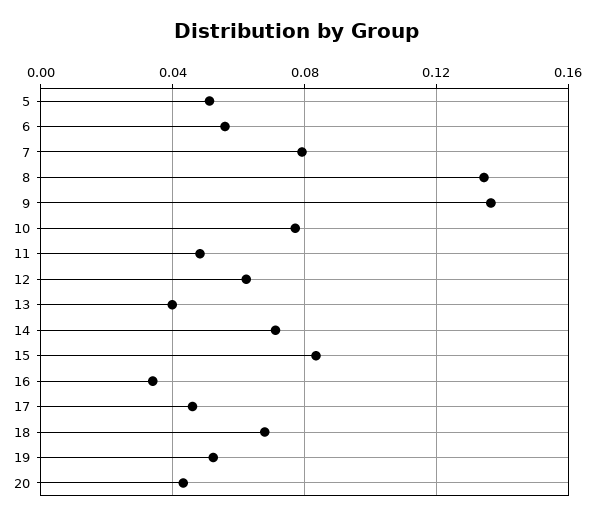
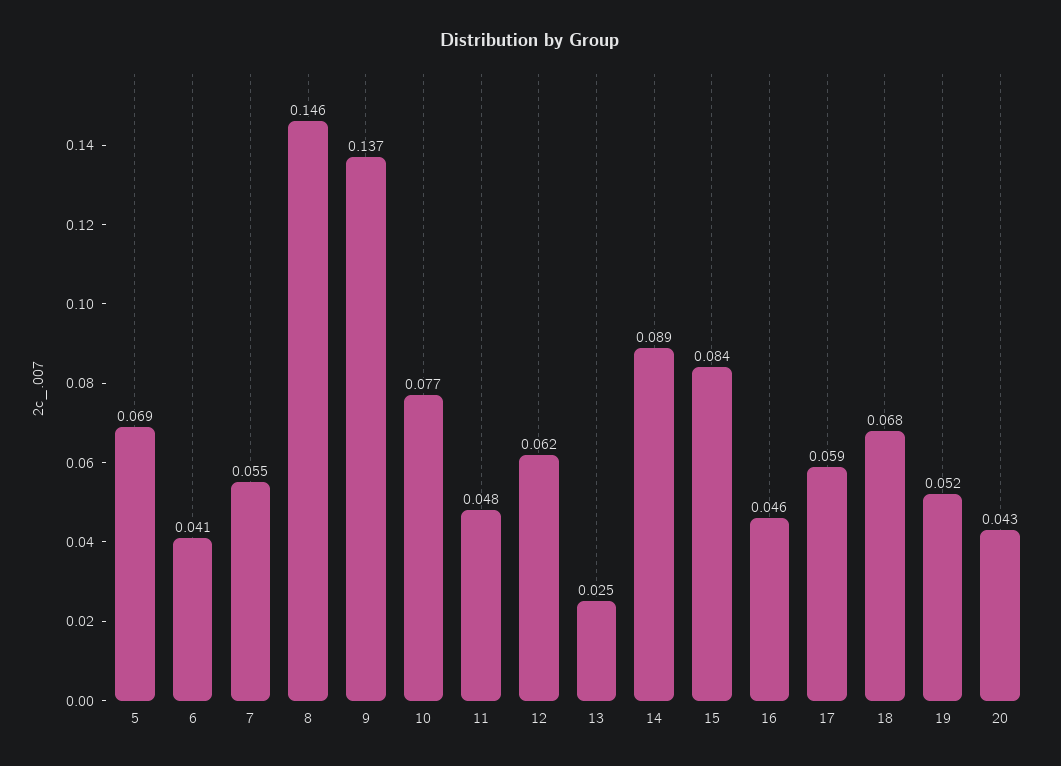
5: 0.05 -> 0.069
6: 0.055 -> 0.041
7: 0.08 -> 0.055
8: 0.135 -> 0.146
13: 0.04 -> 0.025
14: 0.07 -> 0.089
16: 0.035 -> 0.046
17: 0.045 -> 0.059

